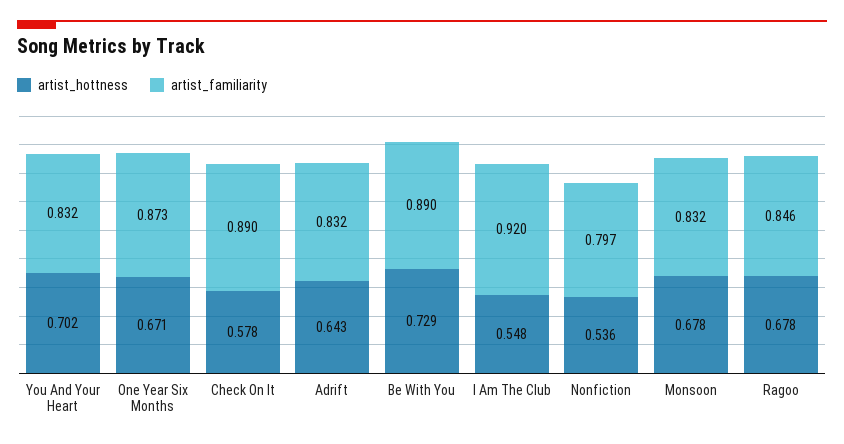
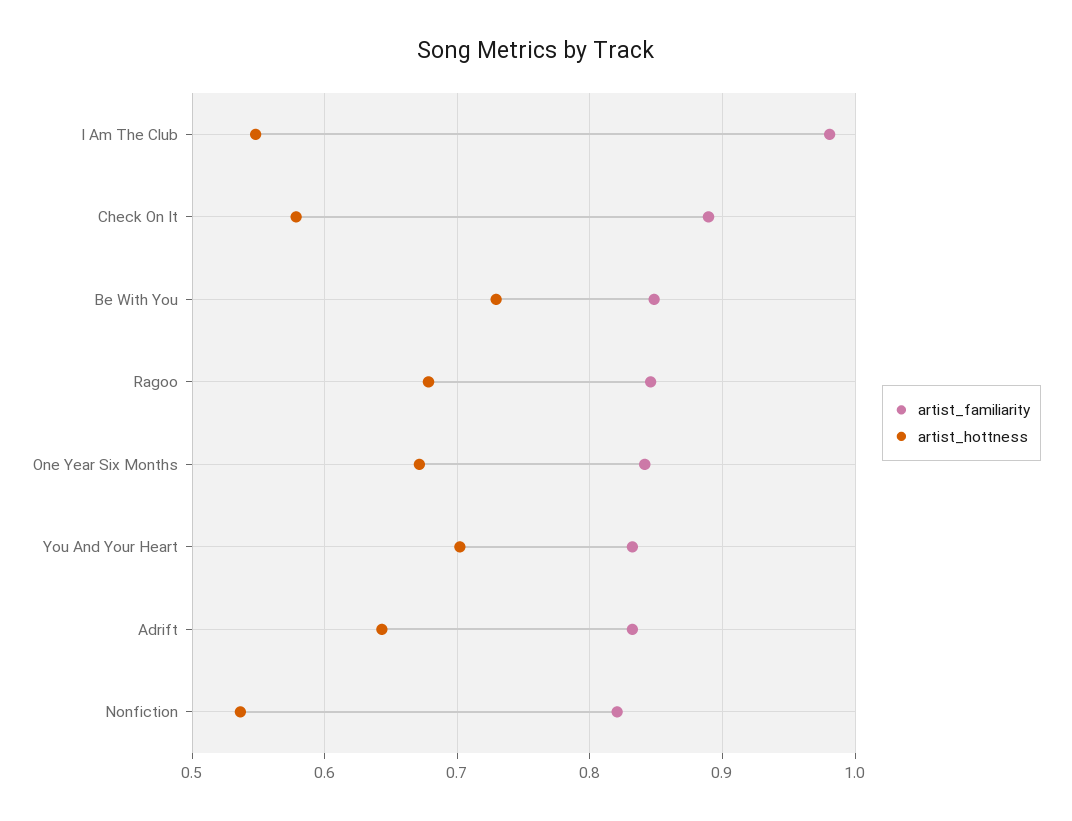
artist_familiarity, One Year Six Months: 0.873 -> 0.84
artist_familiarity, Be With You: 0.89 -> 0.85
artist_familiarity, I Am The Club: 0.92 -> 0.98
artist_familiarity, Nonfiction: 0.797 -> 0.82
artist_hottness, Monsoon: 0.678 -> none
artist_familiarity, Monsoon: 0.832 -> none

